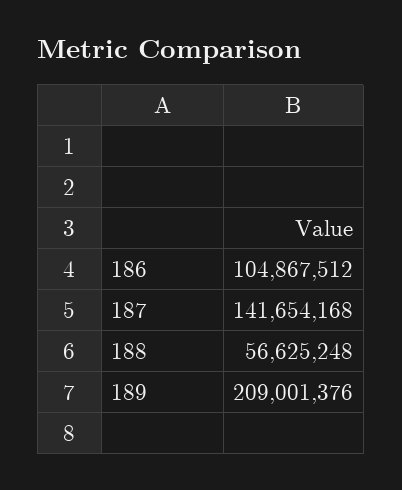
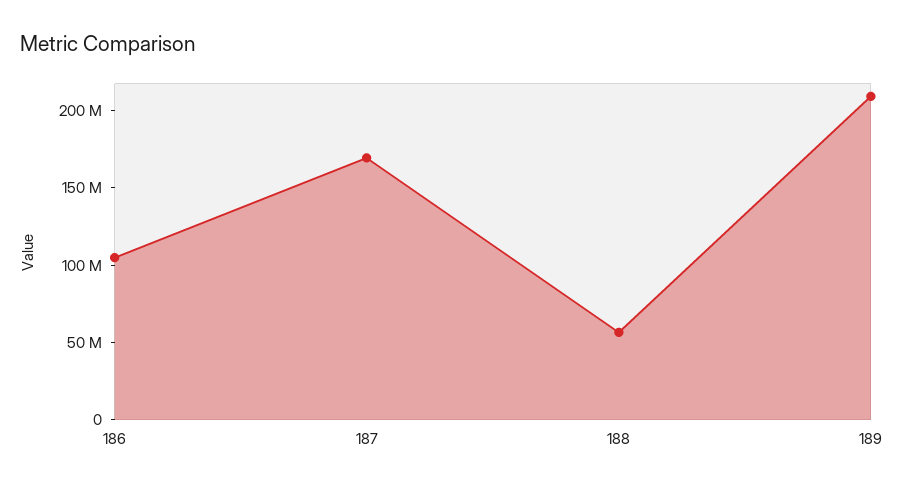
187: 141654168 -> 170000000

